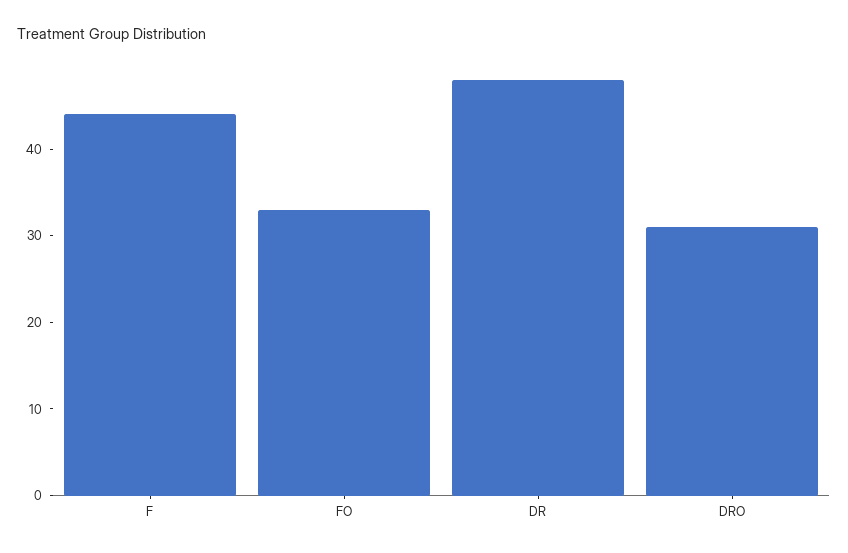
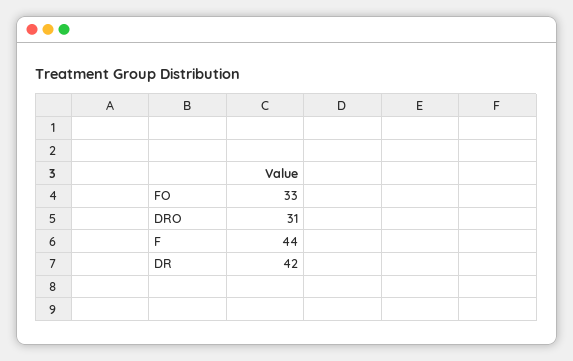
DR: 48 -> 42

